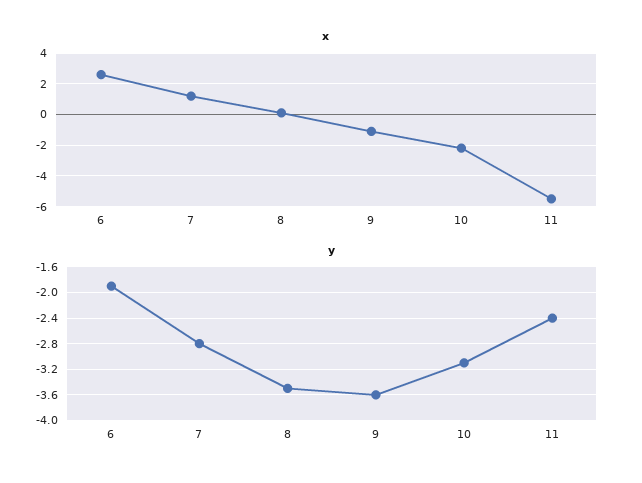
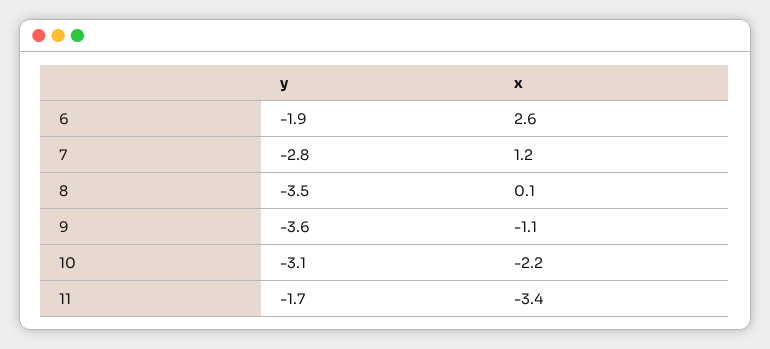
x, 11: -5.5 -> -3.4
y, 11: -2.4 -> -1.7

